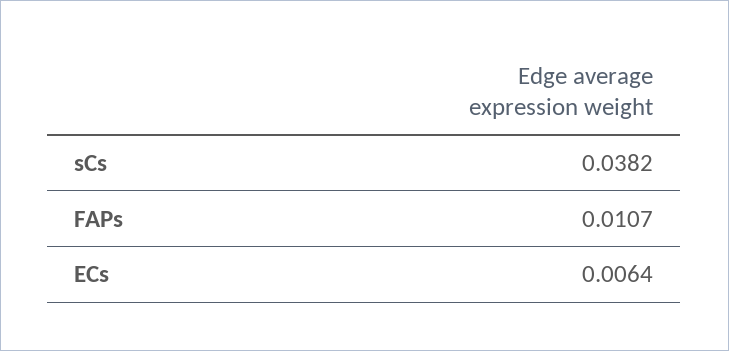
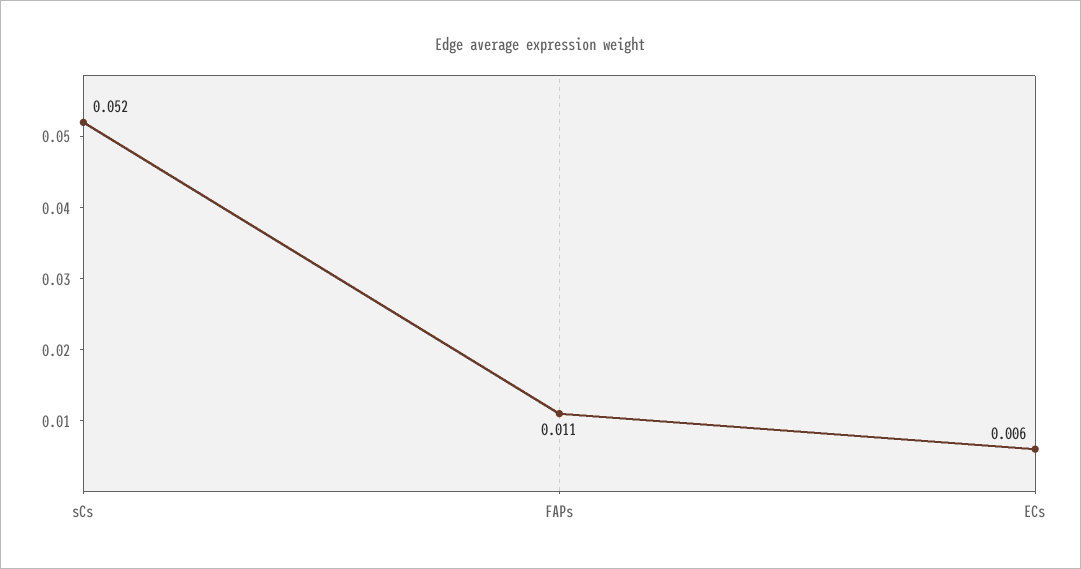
sCs: 0.0382 -> 0.052

